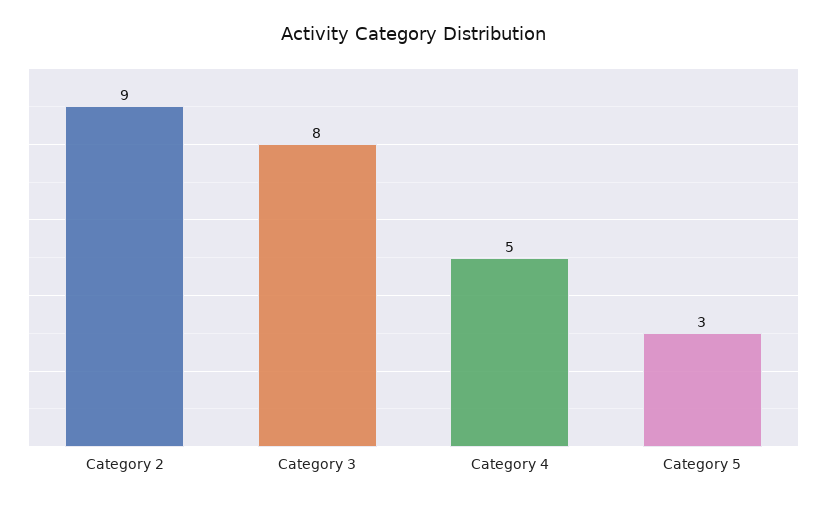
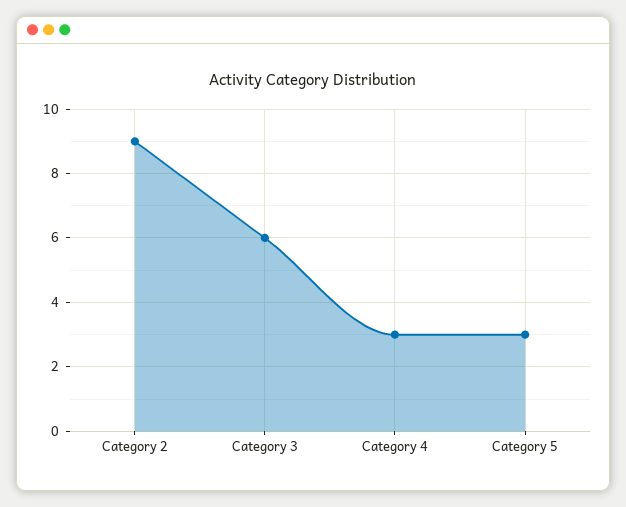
Category 3: 8 -> 6
Category 4: 5 -> 3

